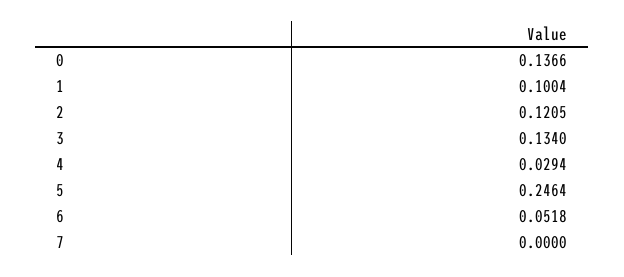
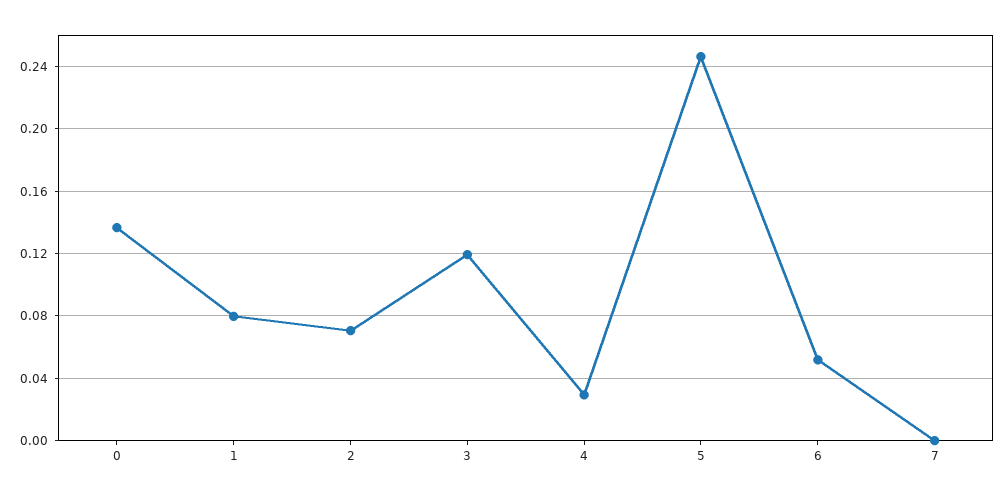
1: 0.1004 -> 0.08
2: 0.1205 -> 0.07
3: 0.134 -> 0.12

